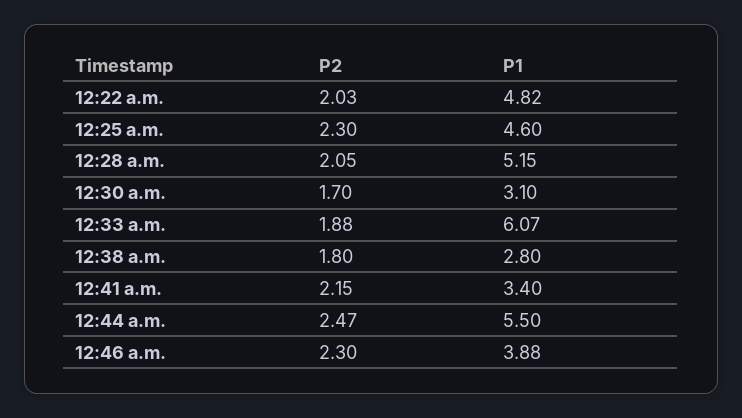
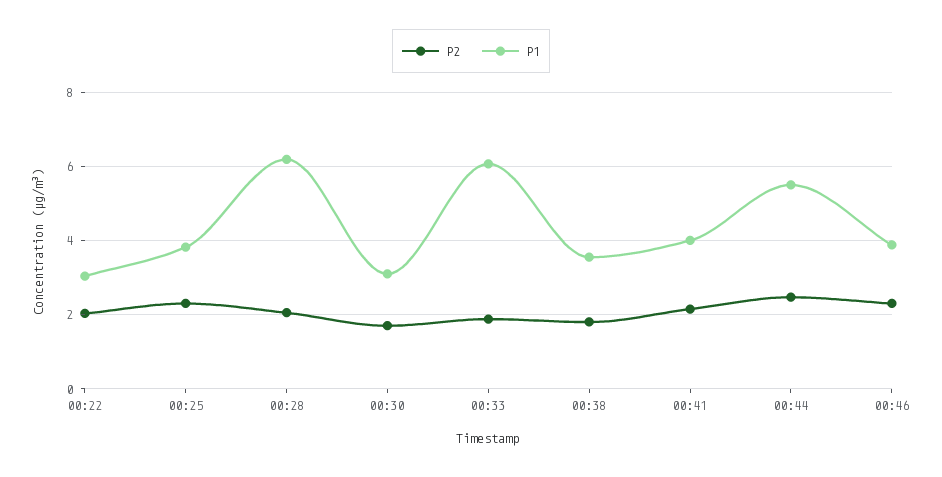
P1, 12:22 a.m.: 4.82 -> 3
P1, 12:25 a.m.: 4.6 -> 3.8
P1, 12:28 a.m.: 5.15 -> 6.2
P1, 12:38 a.m.: 2.8 -> 3.6
P1, 12:41 a.m.: 3.4 -> 4

